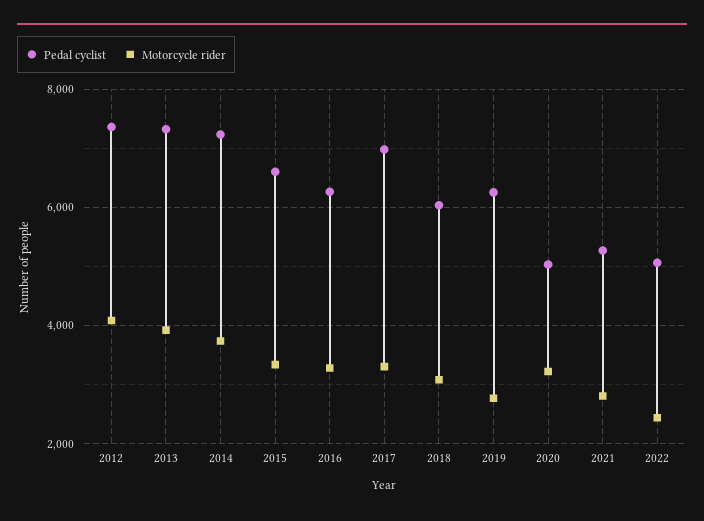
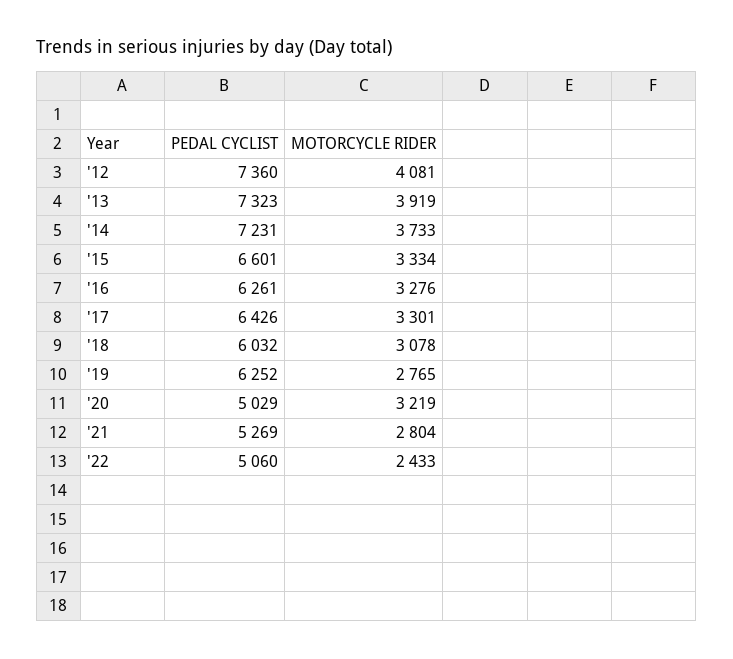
Pedal cyclist, 2017: 7000 -> 6426

